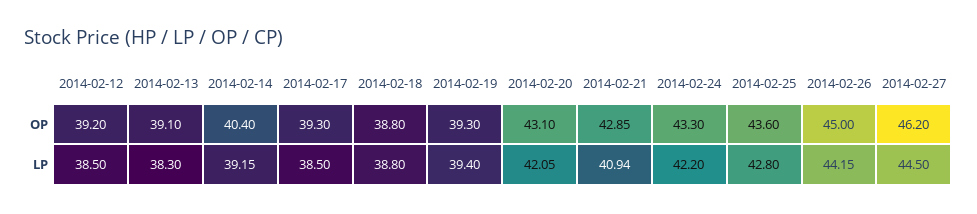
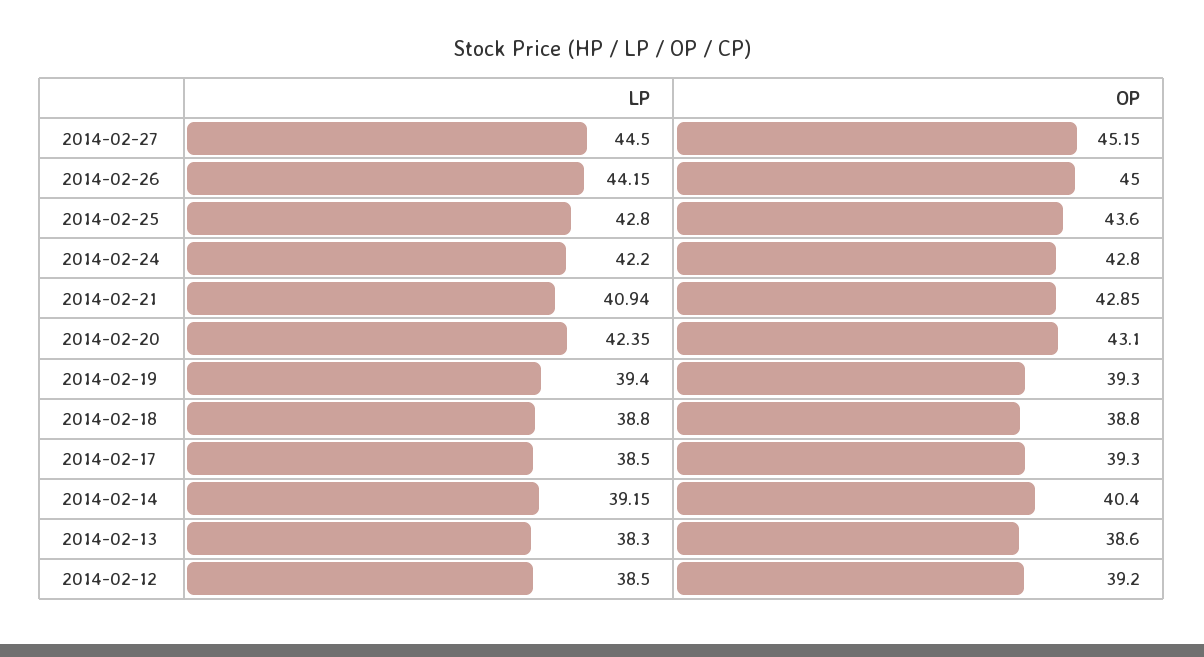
2014-02-13, OP: 39.1 -> 38.6
2014-02-24, OP: 43.3 -> 42.8
2014-02-27, OP: 46.2 -> 45.15
2014-02-20, LP: 42.05 -> 42.35

